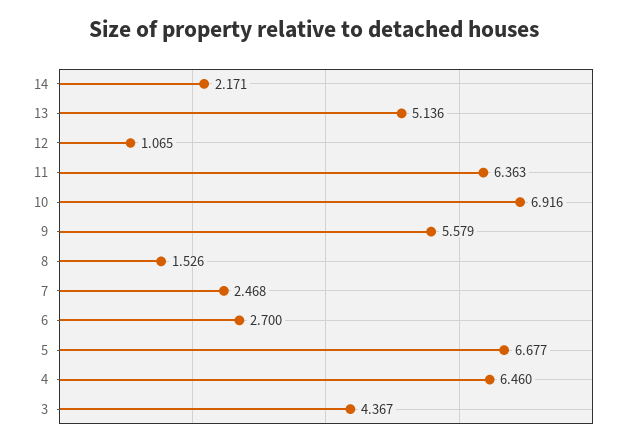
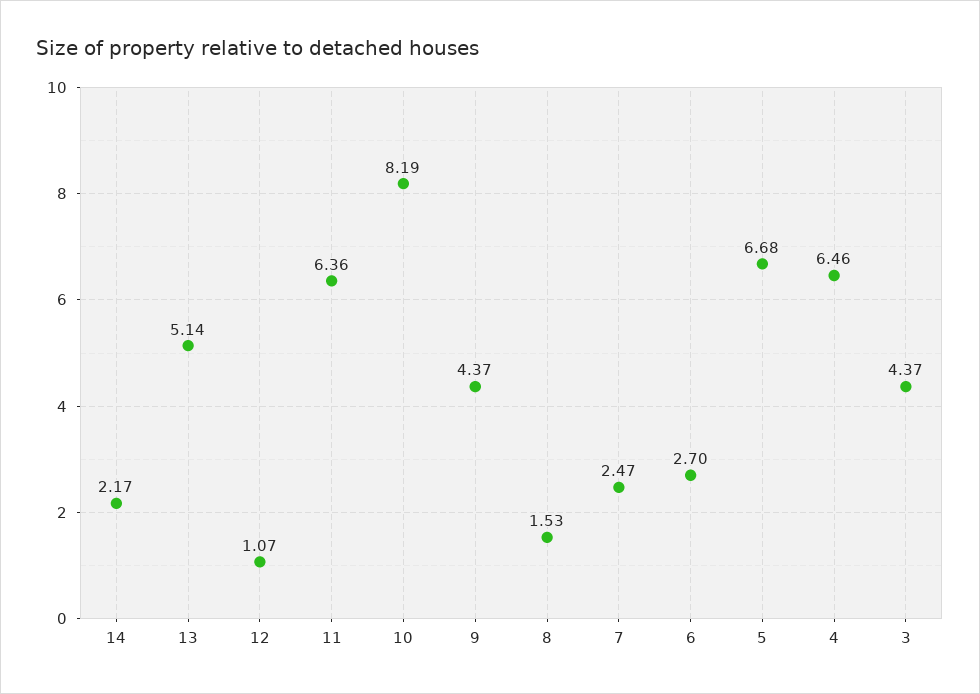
10: 6.916 -> 8.19
9: 5.579 -> 4.37

